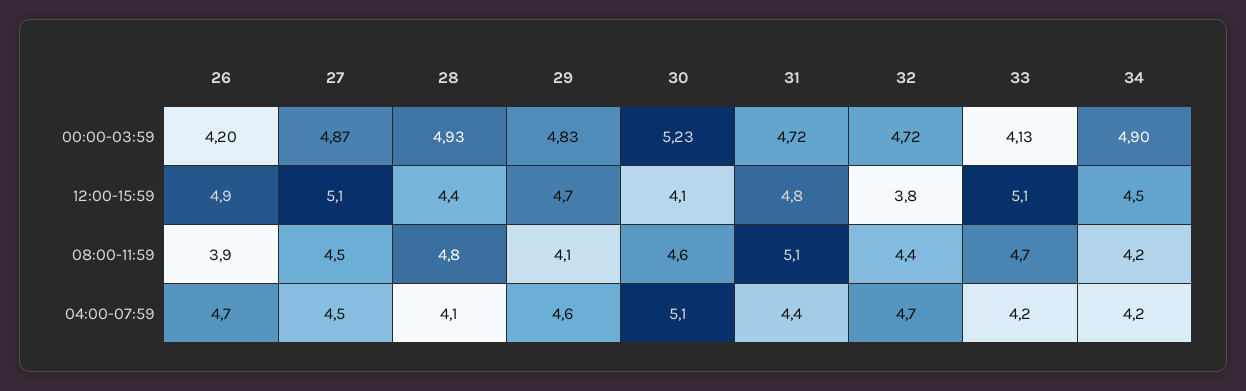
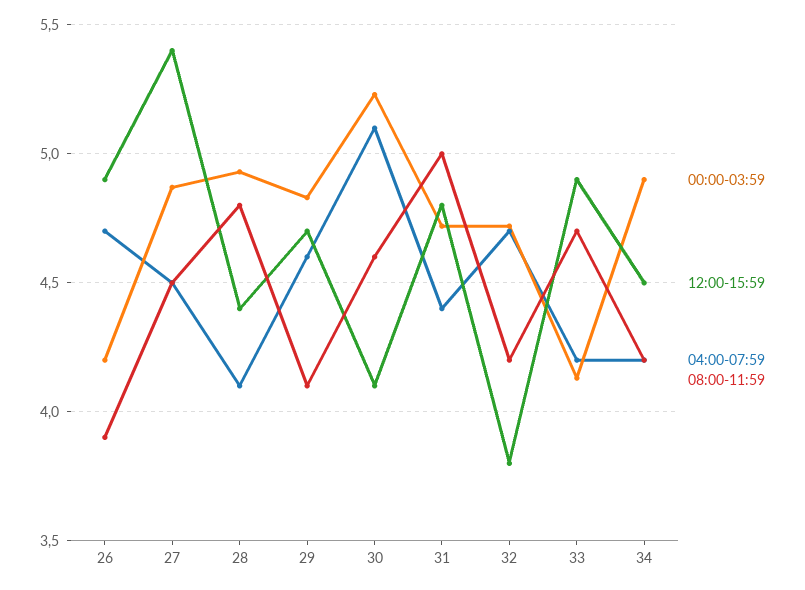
12:00-15:59, 27: 5.1 -> 5.4
12:00-15:59, 33: 5.1 -> 4.9
08:00-11:59, 31: 5.1 -> 5
08:00-11:59, 32: 4.4 -> 4.2

